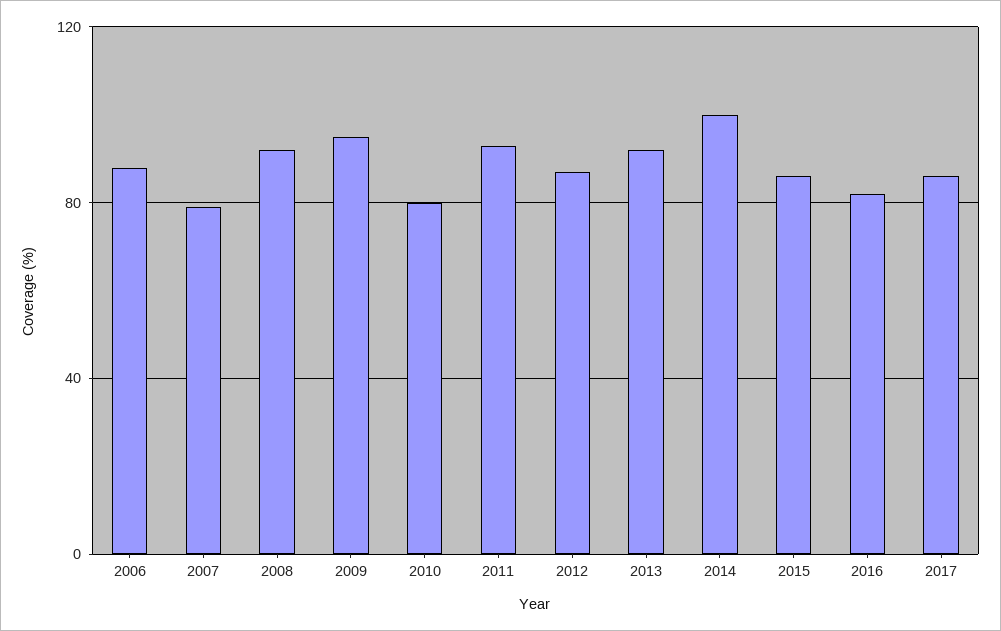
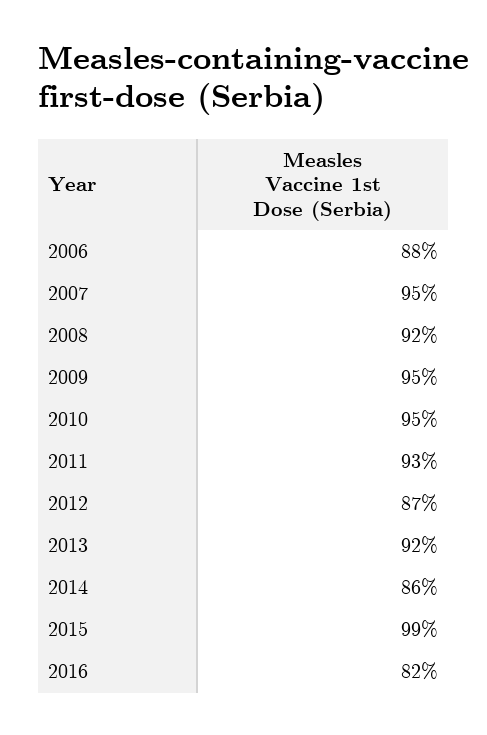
2007: 80 -> 95
2010: 80 -> 95
2014: 100 -> 86
2015: 85 -> 99
2017: 85 -> none

